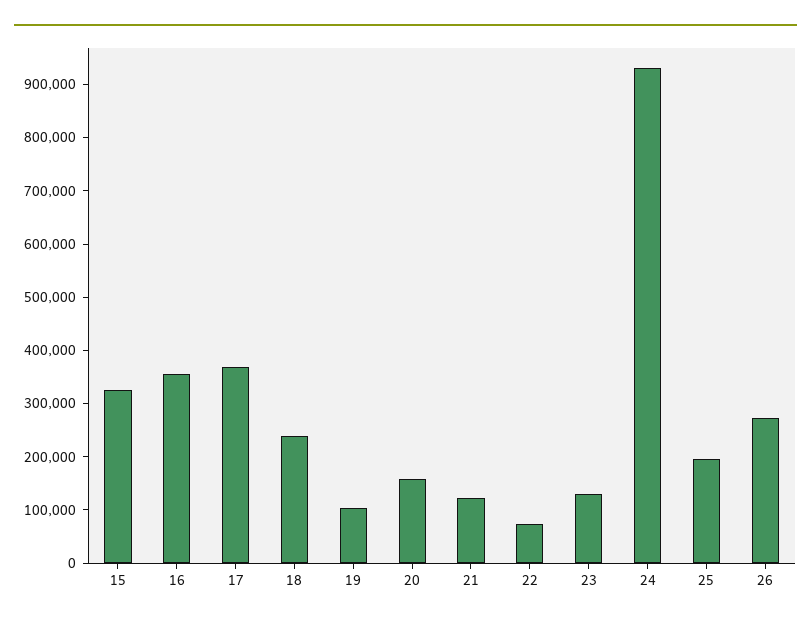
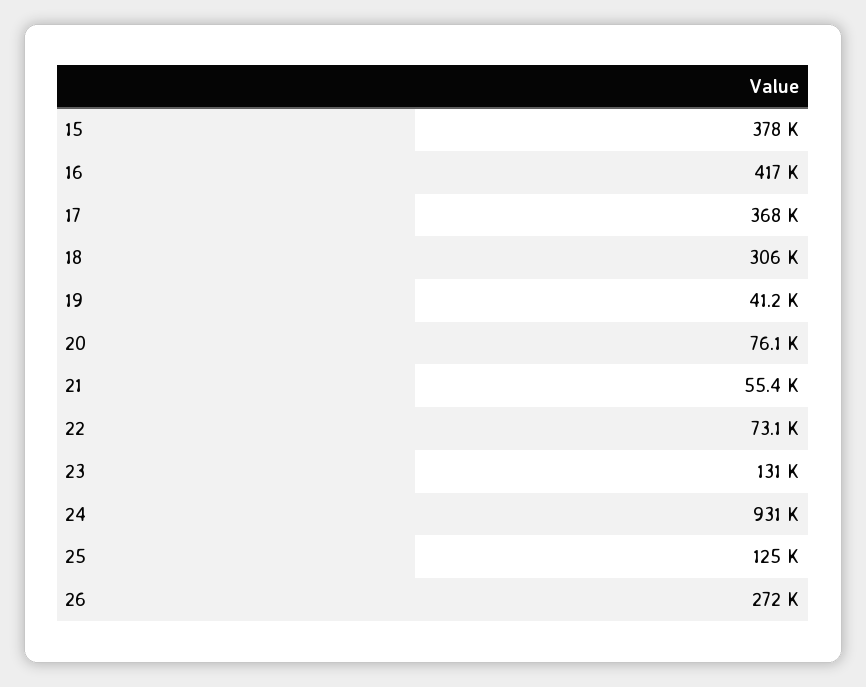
15: 320000 -> 378000
16: 360000 -> 417000
18: 240000 -> 306000
19: 100000 -> 41200
20: 160000 -> 76100
21: 120000 -> 55400
25: 200000 -> 125000

